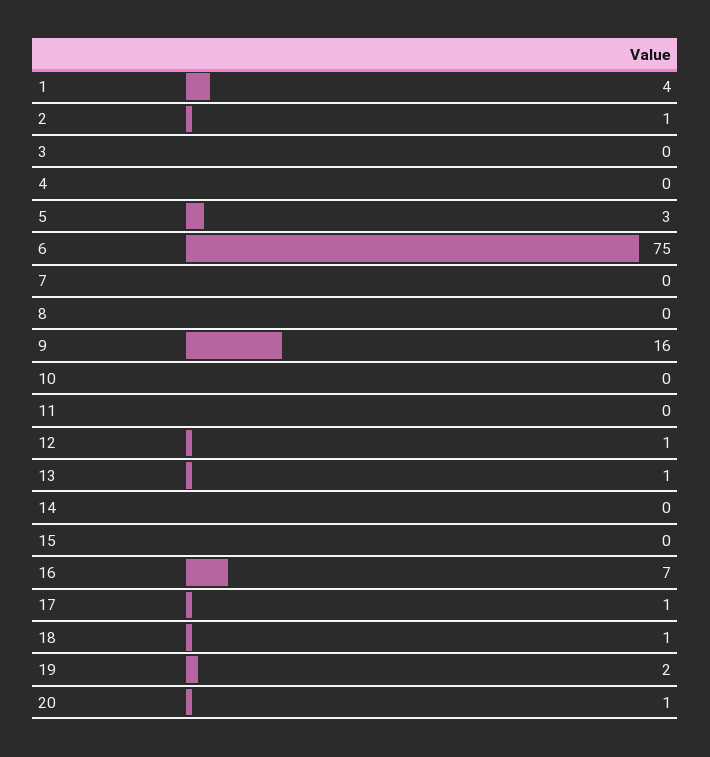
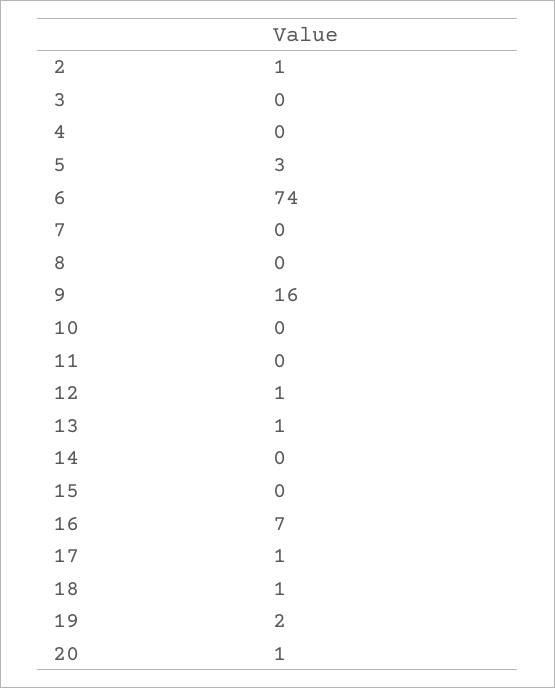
1: 4 -> none
6: 75 -> 74

